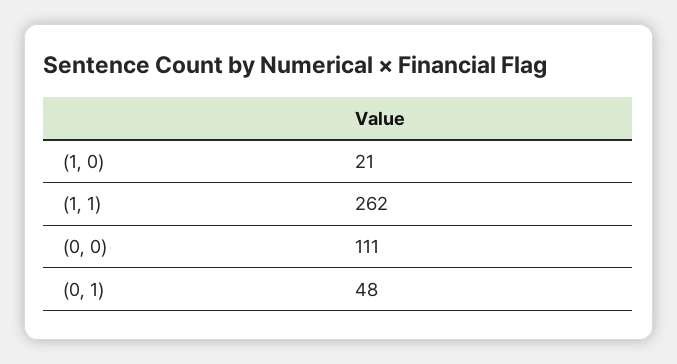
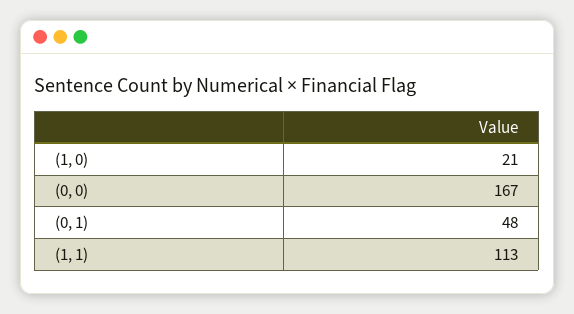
(1, 1): 262 -> 113
(0, 0): 111 -> 167

